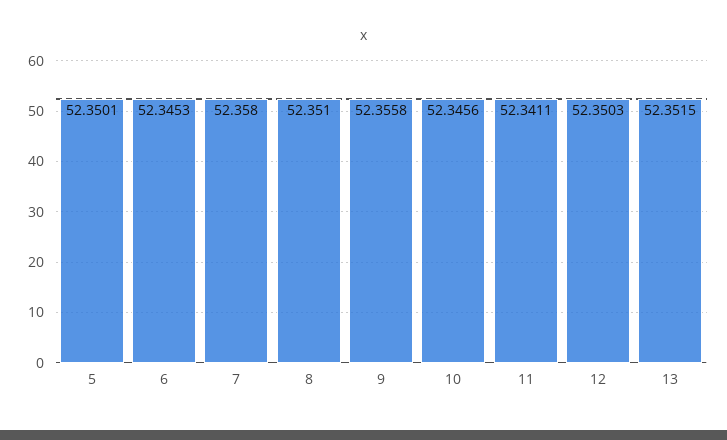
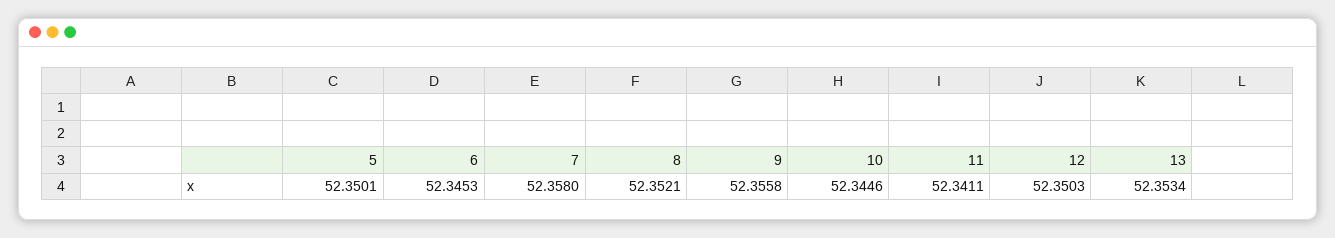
8: 52.351 -> 52.3521
10: 52.3456 -> 52.3446
13: 52.3515 -> 52.3534

